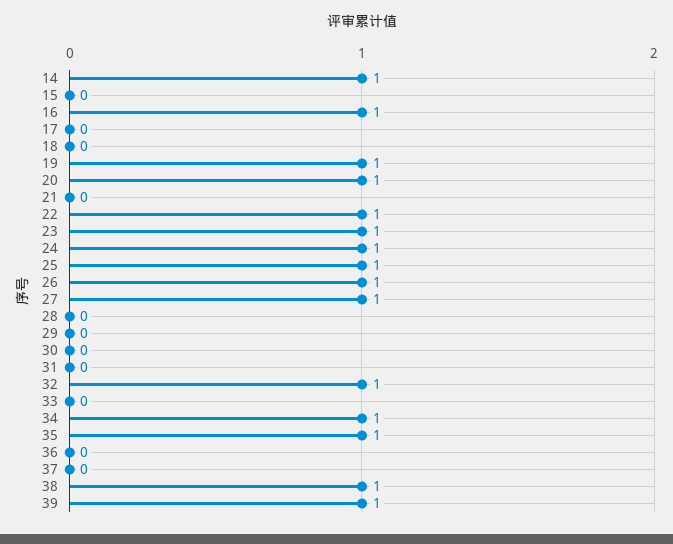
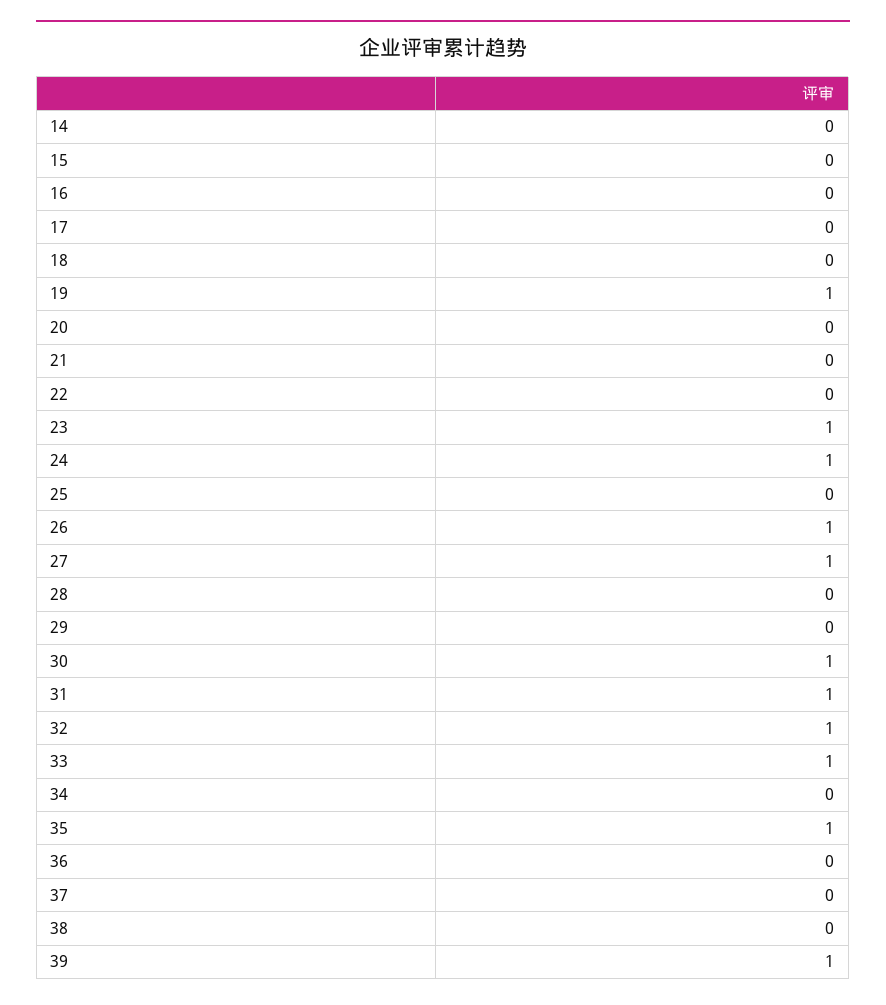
14: 1 -> 0
16: 1 -> 0
20: 1 -> 0
22: 1 -> 0
25: 1 -> 0
30: 0 -> 1
31: 0 -> 1
33: 0 -> 1
34: 1 -> 0
38: 1 -> 0

